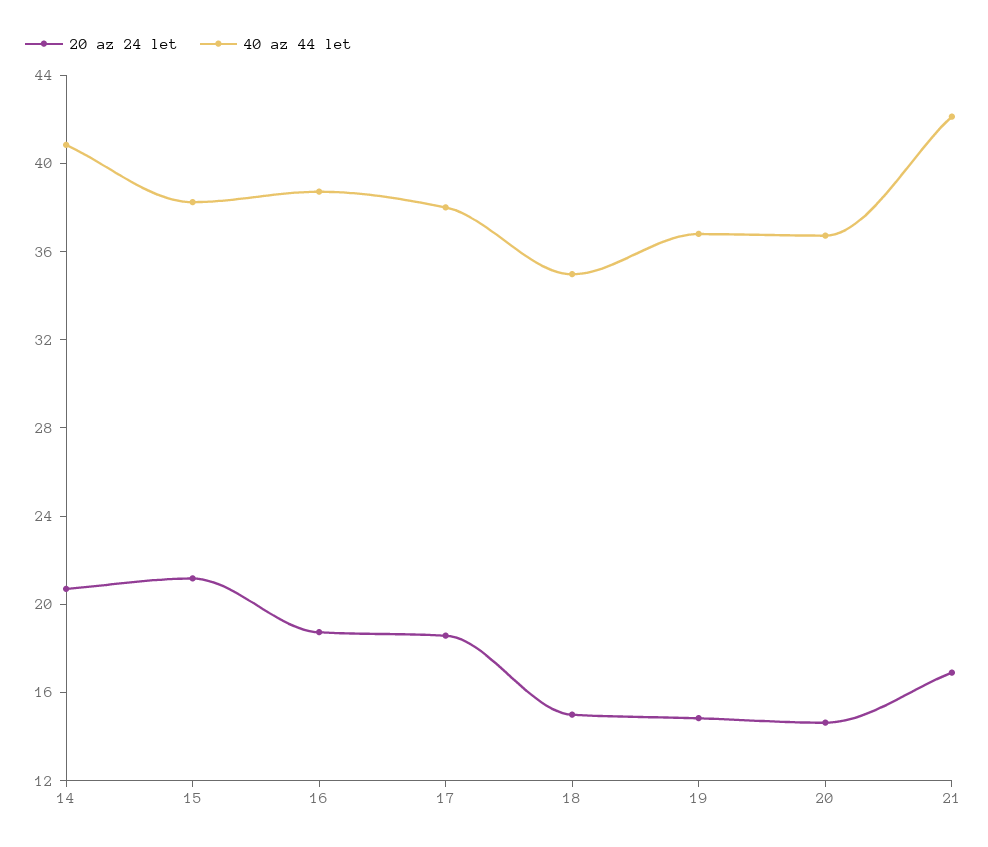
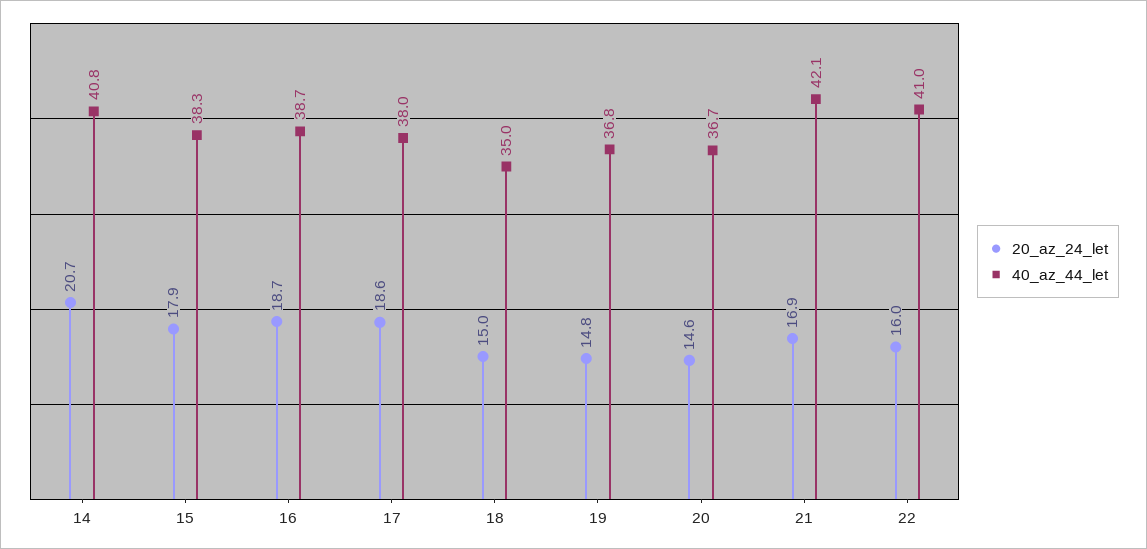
20 az 24 let, 15: 21 -> 17.9
20 az 24 let, 22: none -> 16
40 az 44 let, 22: none -> 41

